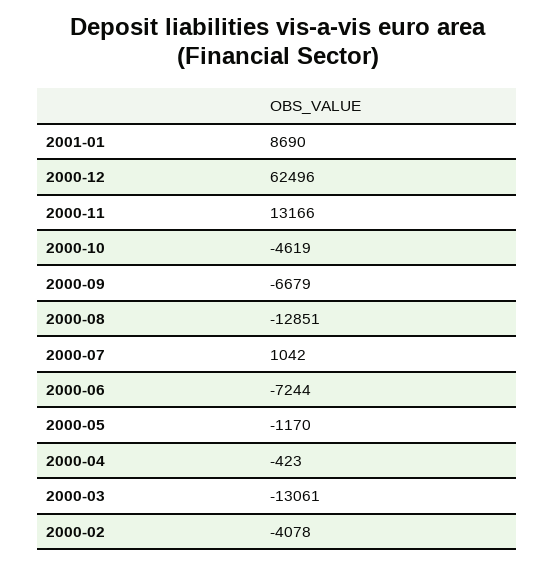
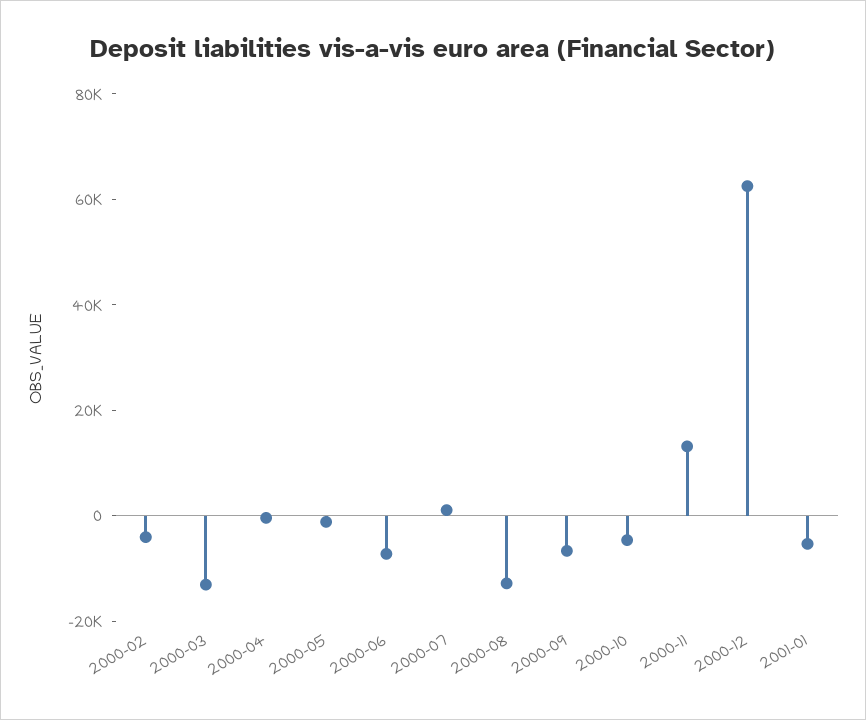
2001-01: 8690 -> -5000

